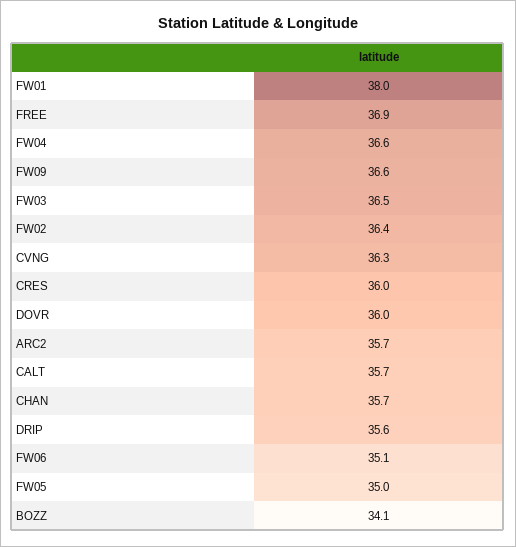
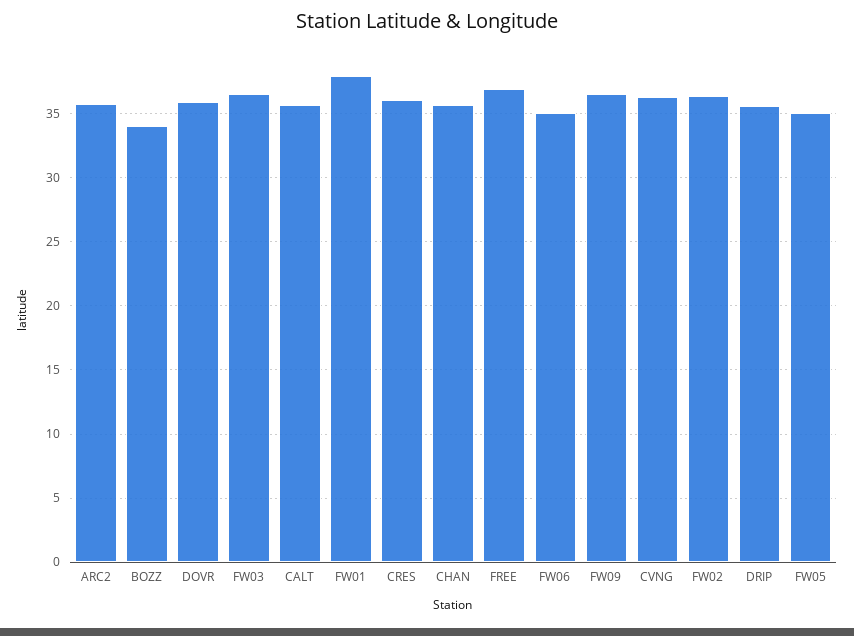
FW04: 36.6 -> none

